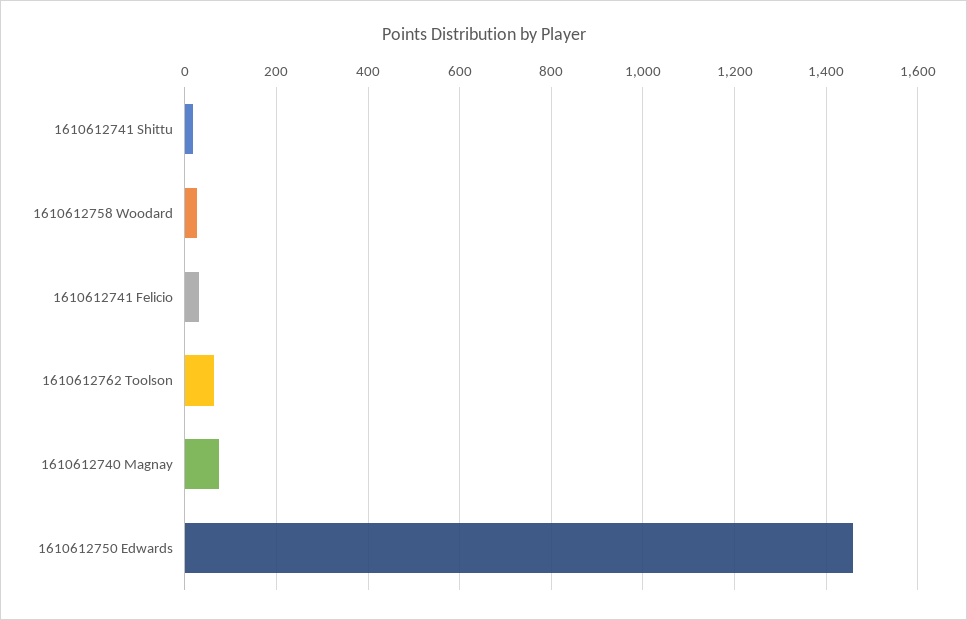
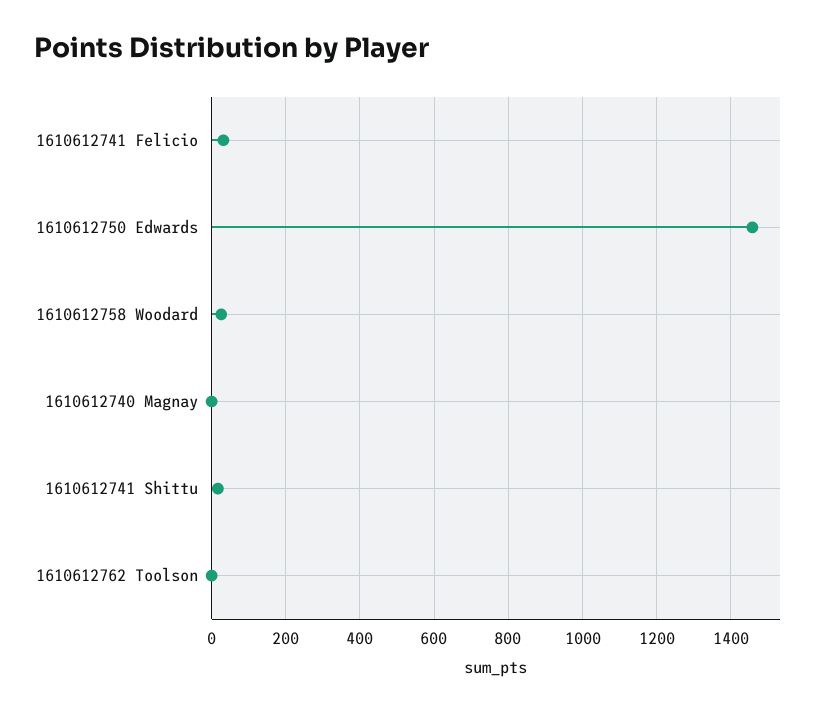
1610612762 Toolson: 60 -> 0
1610612740 Magnay: 80 -> 0

